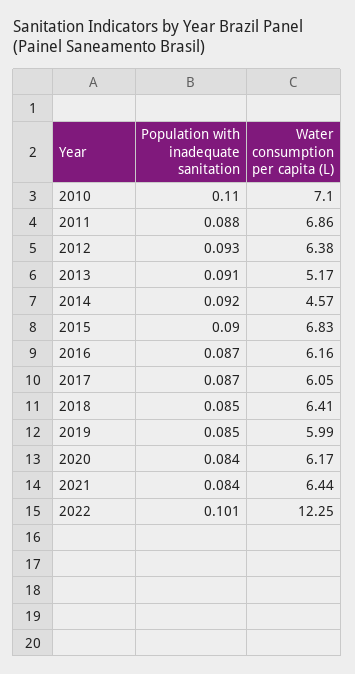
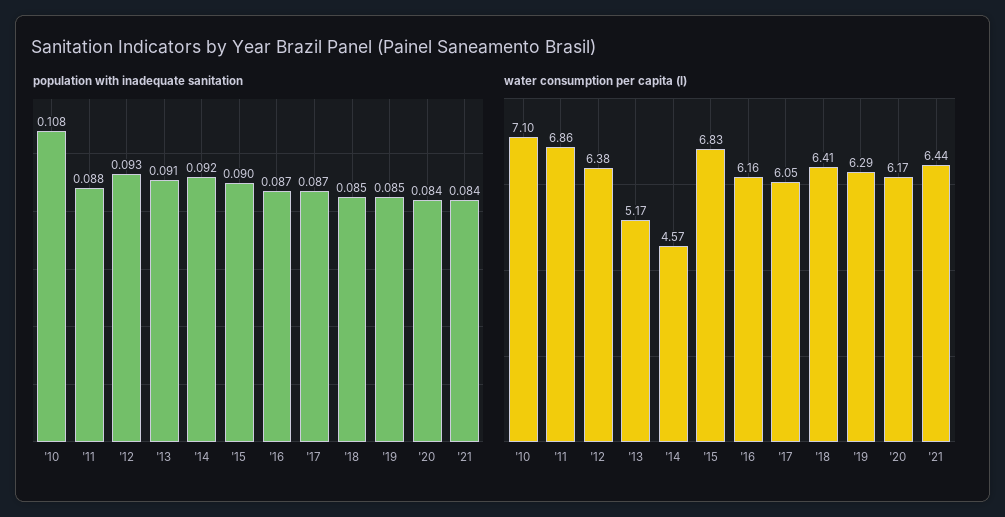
Population with inadequate sanitation, 2010: 0.11 -> 0.108
Water consumption per capita (L), 2019: 5.99 -> 6.29
Population with inadequate sanitation, 2022: 0.101 -> none
Water consumption per capita (L), 2022: 12.25 -> none

